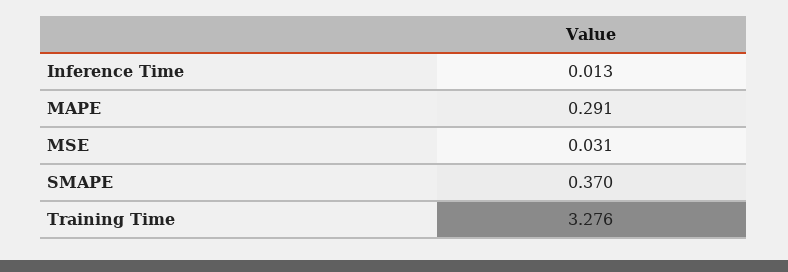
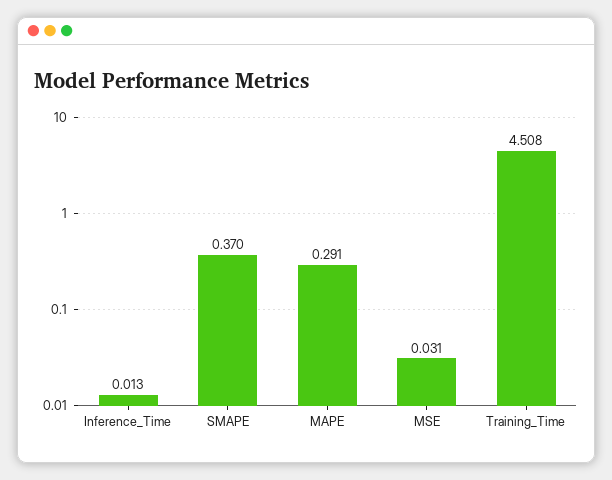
Training Time: 3.276 -> 4.508

